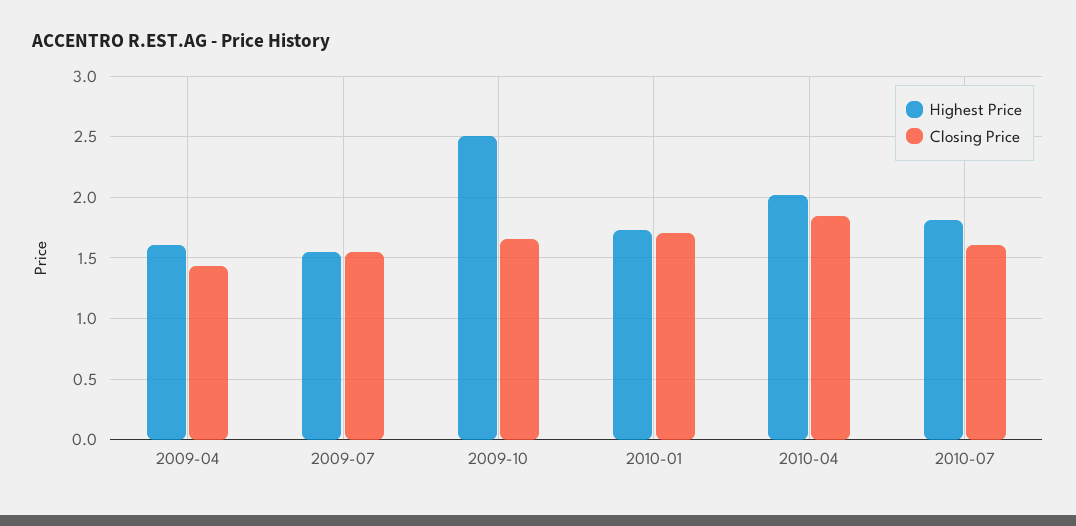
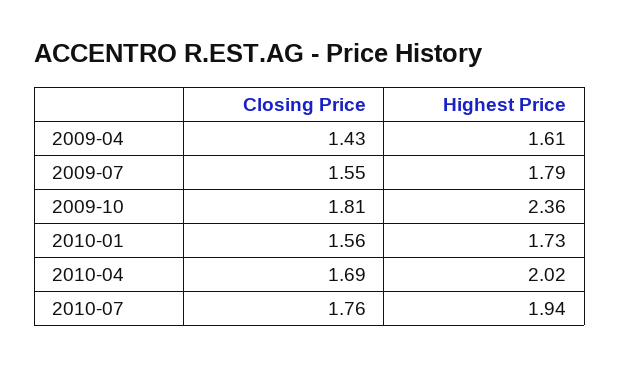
Highest Price, 2009-07: 1.55 -> 1.79
Highest Price, 2009-10: 2.5 -> 2.36
Closing Price, 2009-10: 1.65 -> 1.81
Closing Price, 2010-01: 1.7 -> 1.56
Closing Price, 2010-04: 1.85 -> 1.69
Highest Price, 2010-07: 1.8 -> 1.94
Closing Price, 2010-07: 1.6 -> 1.76

